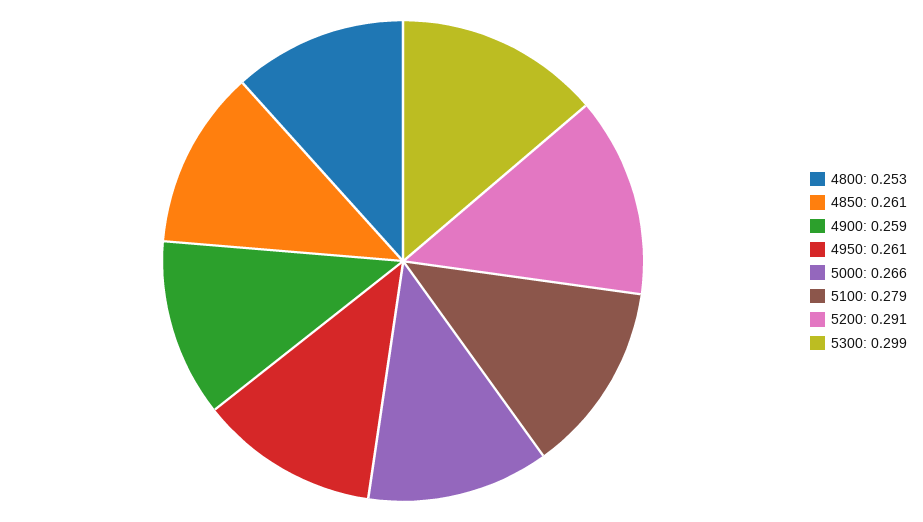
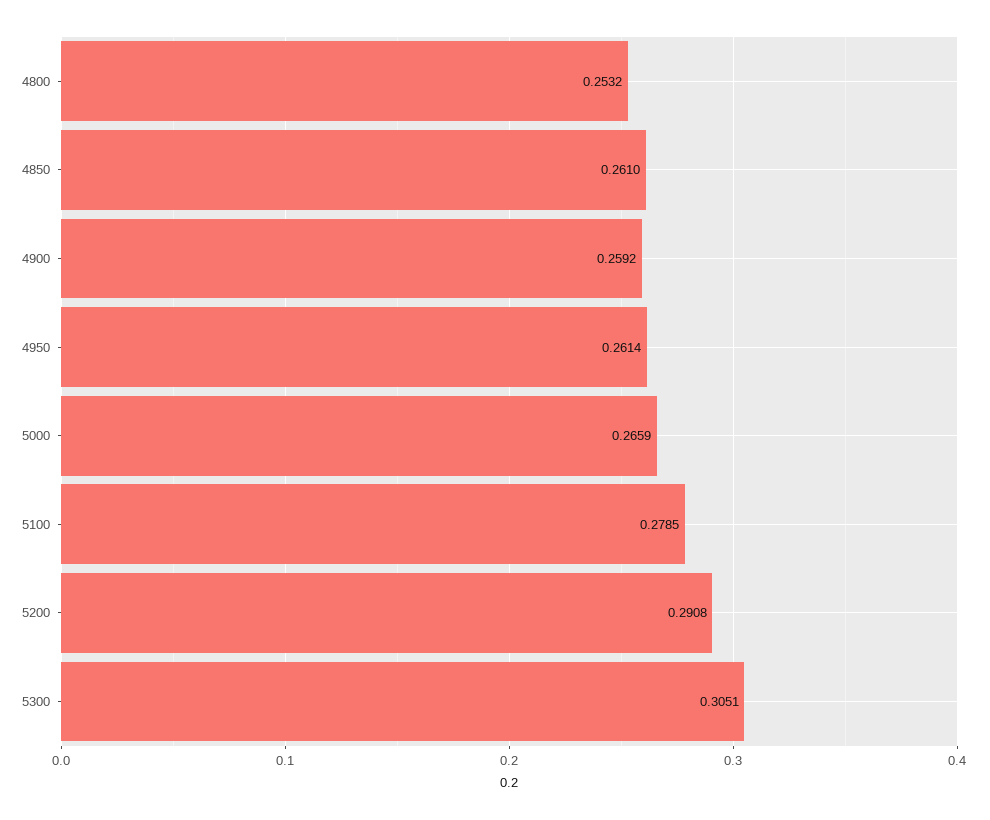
5300: 0.299 -> 0.3051

